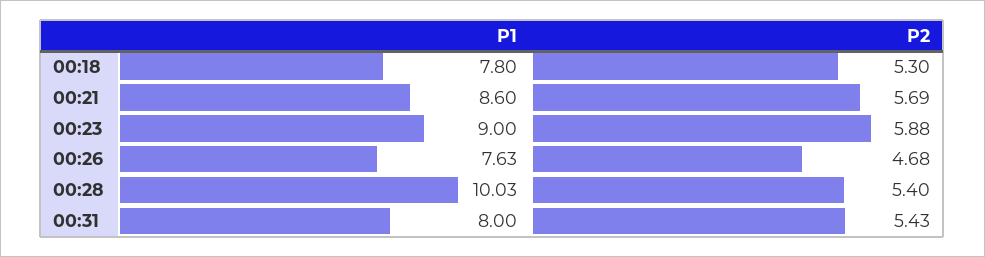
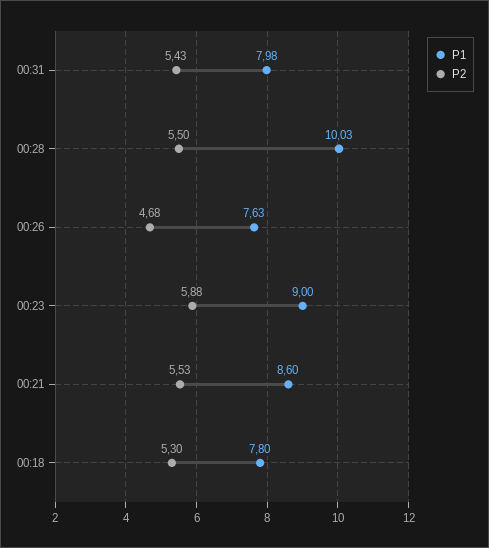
P2, 00:21: 5.69 -> 5.53
P2, 00:28: 5.4 -> 5.5
P1, 00:31: 8 -> 7.98

